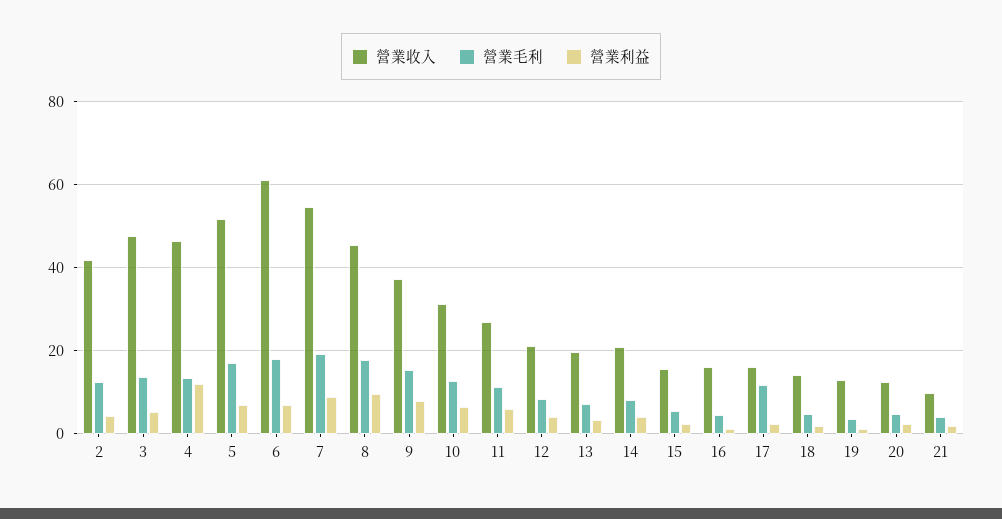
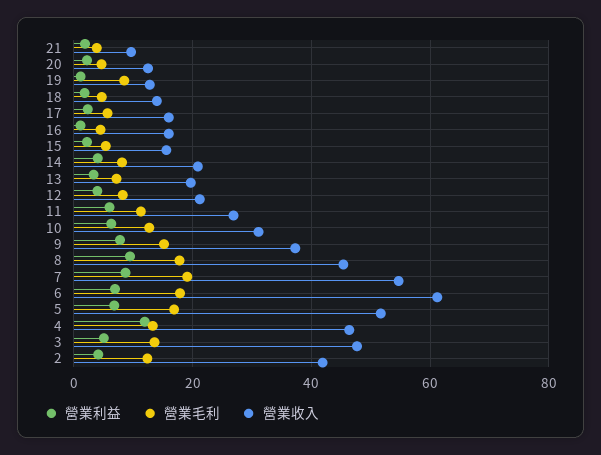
營業毛利, 17: 12 -> 6
營業毛利, 19: 4 -> 8

